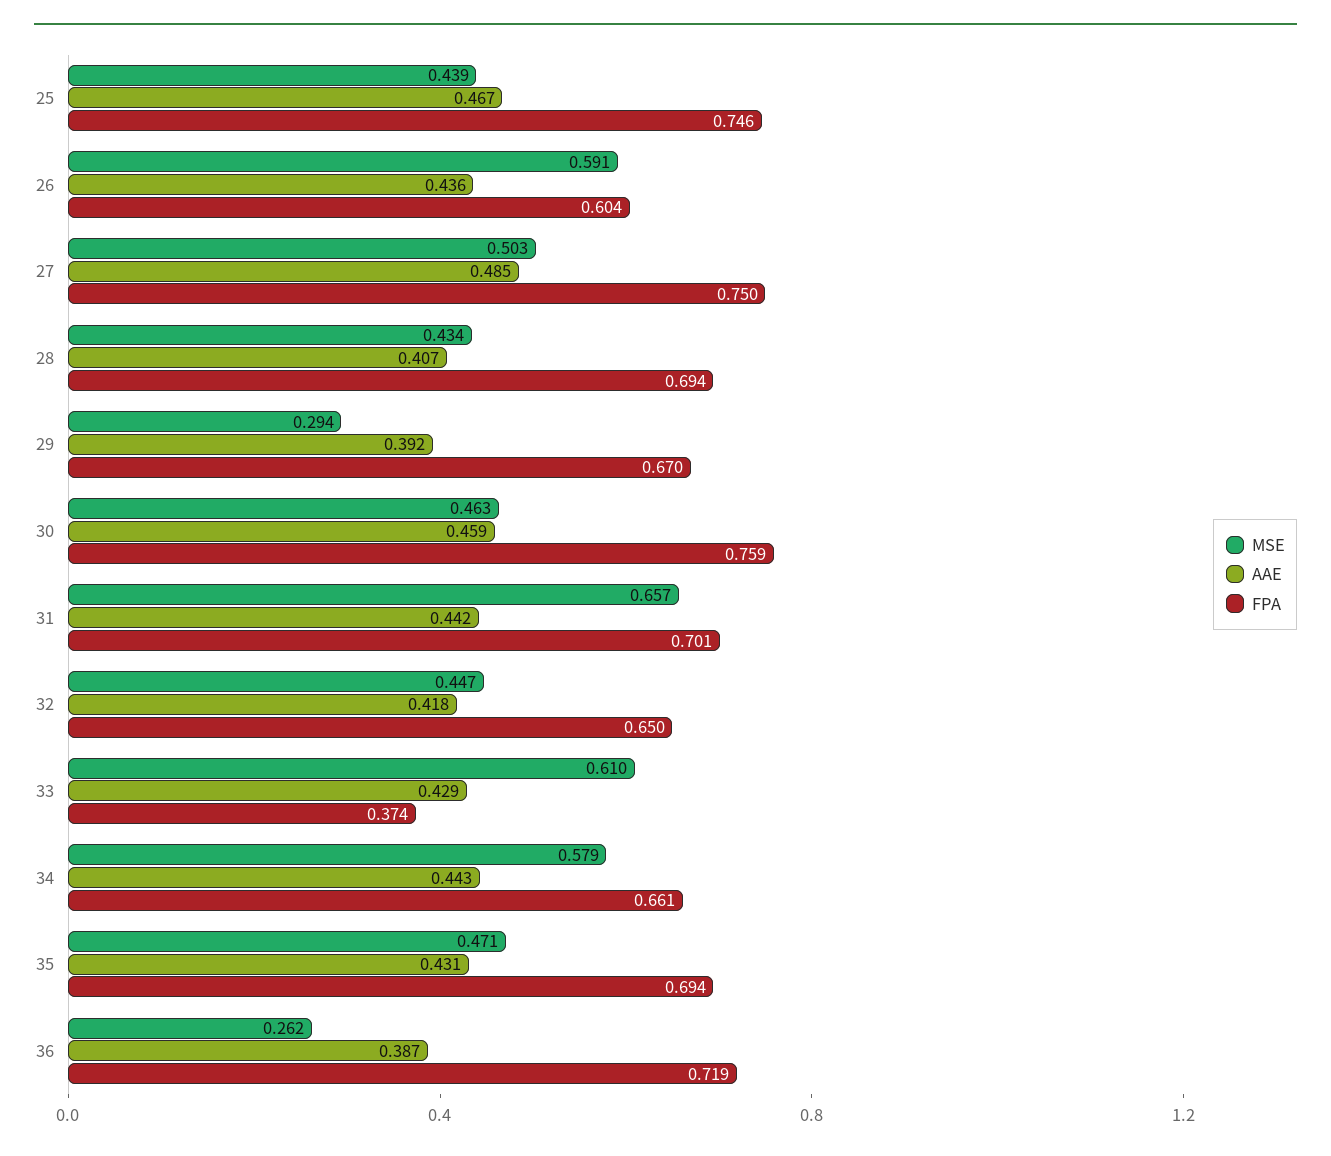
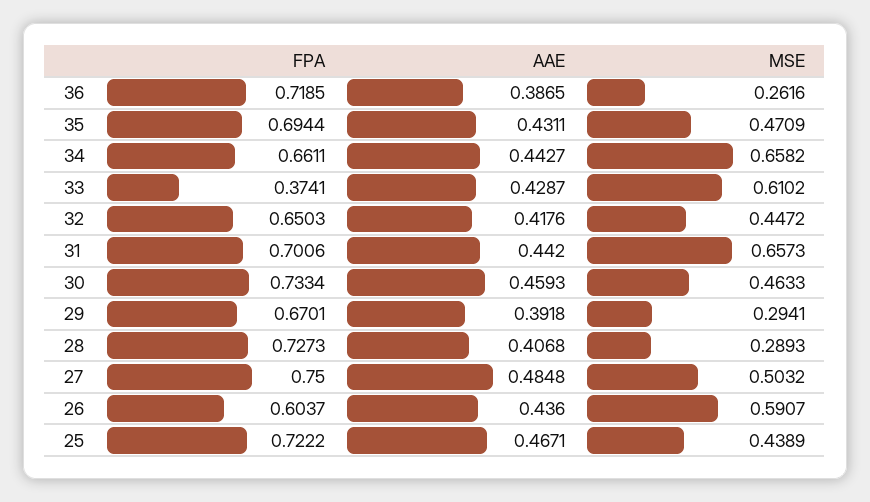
FPA, 25: 0.746 -> 0.7222
MSE, 28: 0.434 -> 0.2893
FPA, 28: 0.694 -> 0.7273
FPA, 30: 0.759 -> 0.7334
MSE, 34: 0.579 -> 0.6582

